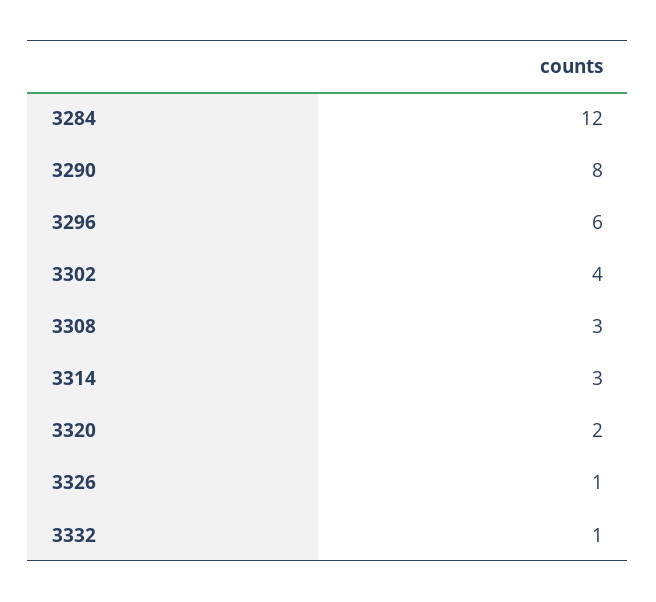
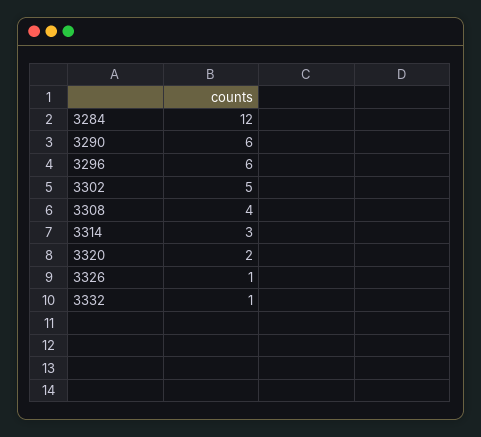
3290: 8 -> 6
3302: 4 -> 5
3308: 3 -> 4

